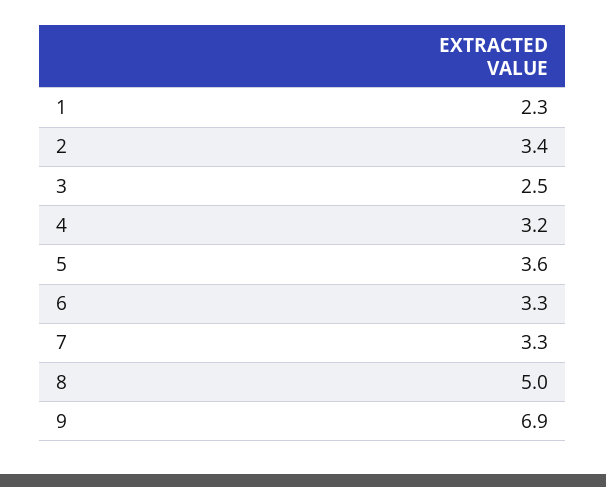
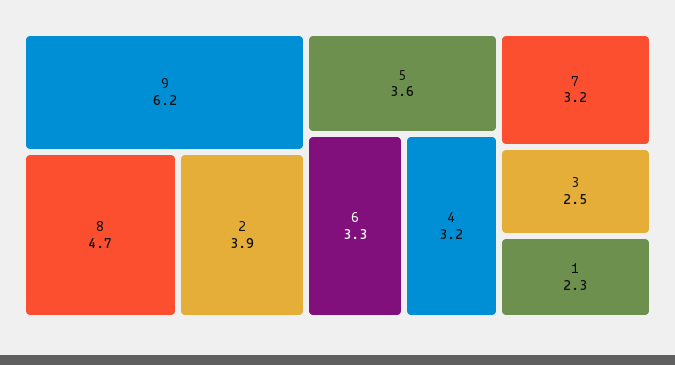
2: 3.4 -> 3.9
7: 3.3 -> 3.2
8: 5 -> 4.7
9: 6.9 -> 6.2

